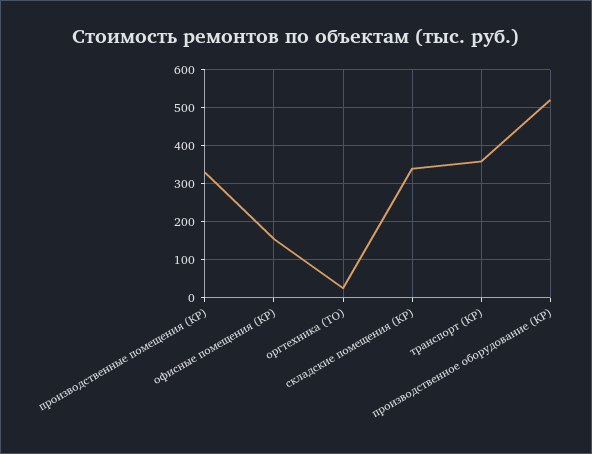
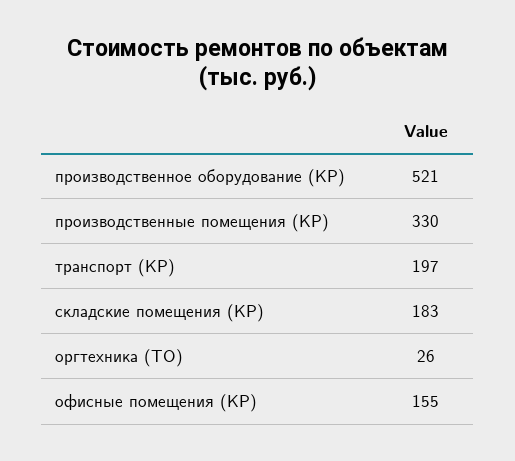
складские помещения (КР): 340 -> 183
транспорт (КР): 360 -> 197

